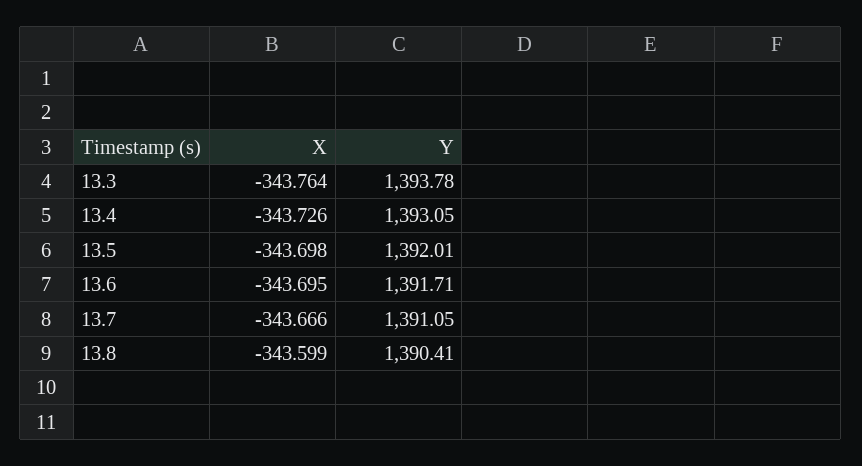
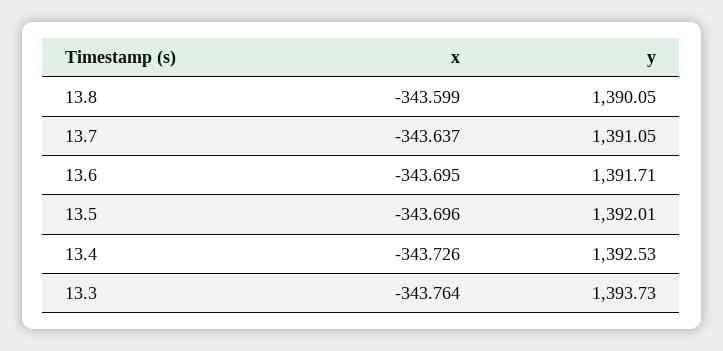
Y, 13.3: 1393.78 -> 1393.73
Y, 13.4: 1393.05 -> 1392.53
X, 13.5: -343.698 -> -343.696
X, 13.7: -343.666 -> -343.637
Y, 13.8: 1390.41 -> 1390.05

